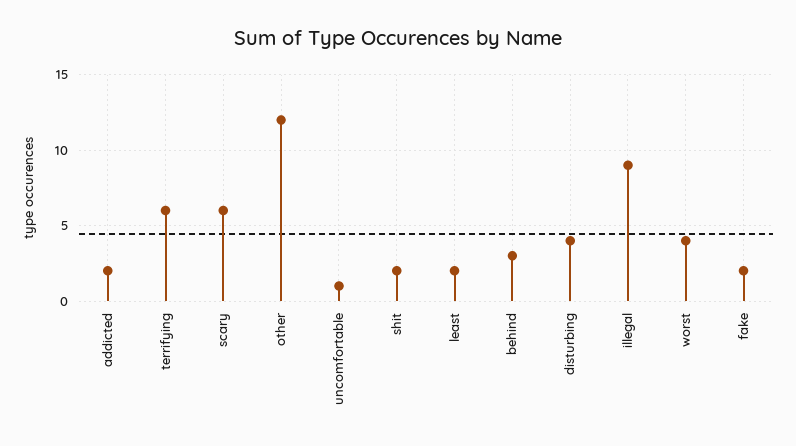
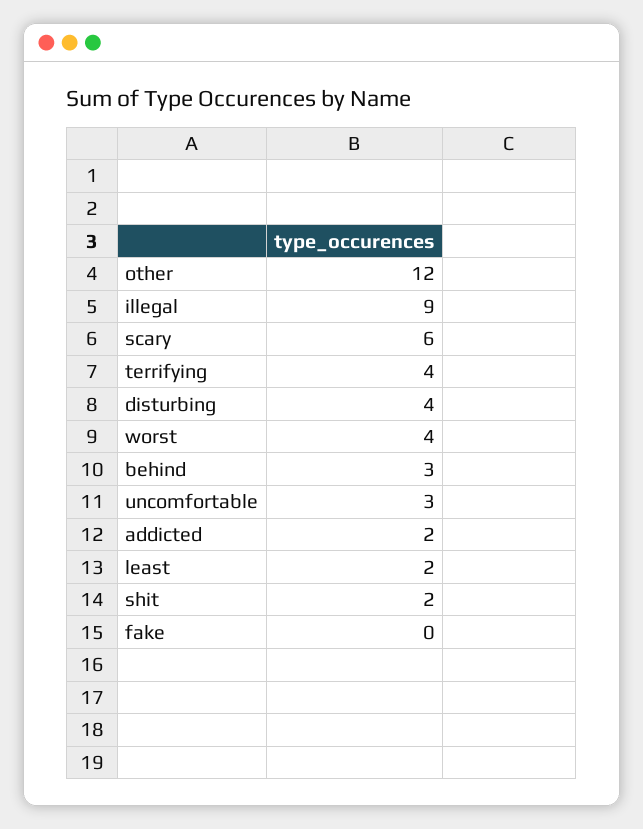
terrifying: 6 -> 4
uncomfortable: 1 -> 3
fake: 2 -> 0

